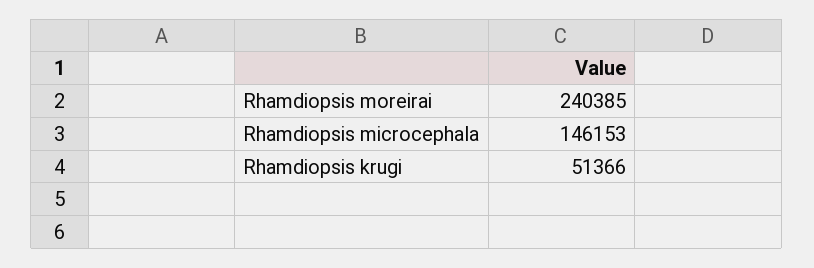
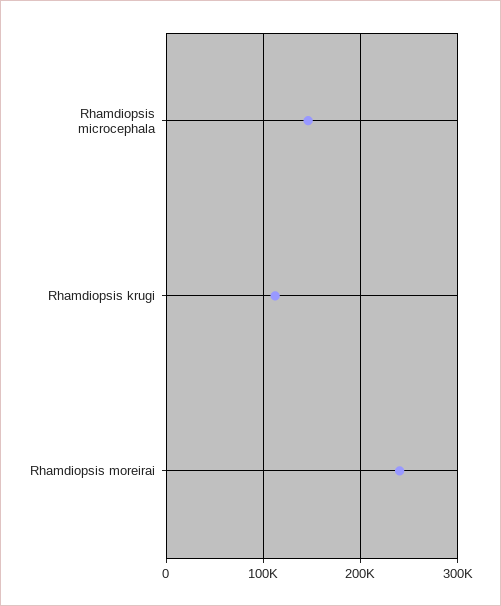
Rhamdiopsis krugi: 51366 -> 110000

